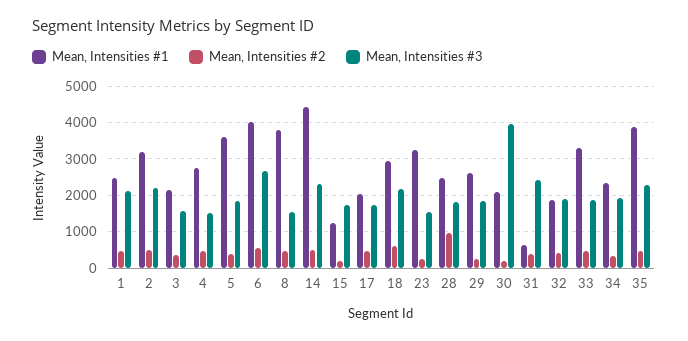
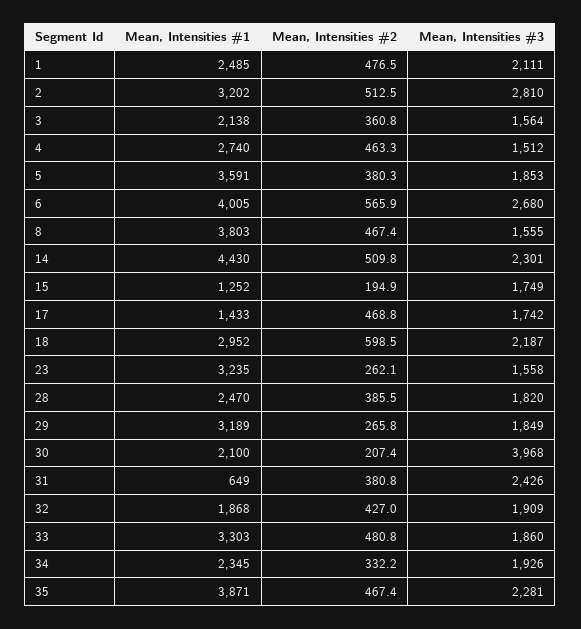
Mean, Intensities #3, 2: 2200 -> 2810
Mean, Intensities #1, 17: 2000 -> 1433
Mean, Intensities #2, 28: 1000 -> 385.5
Mean, Intensities #1, 29: 2600 -> 3189

